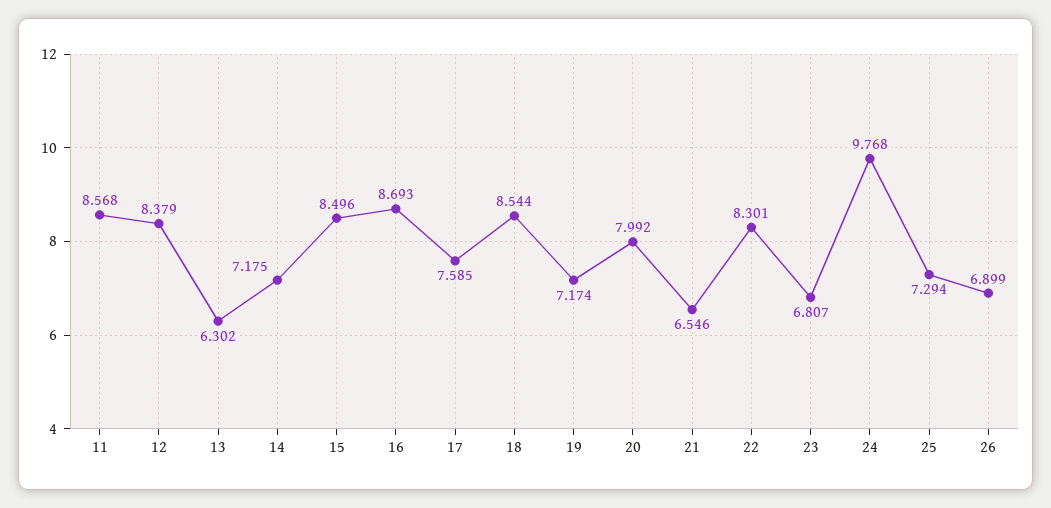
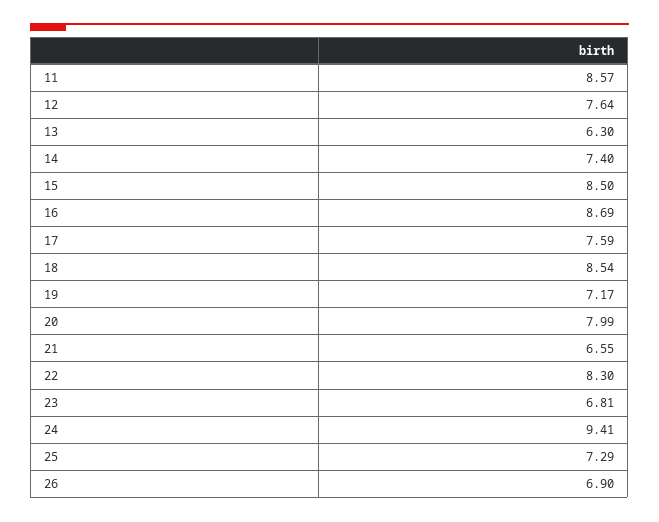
12: 8.379 -> 7.64
14: 7.175 -> 7.4
24: 9.768 -> 9.41

